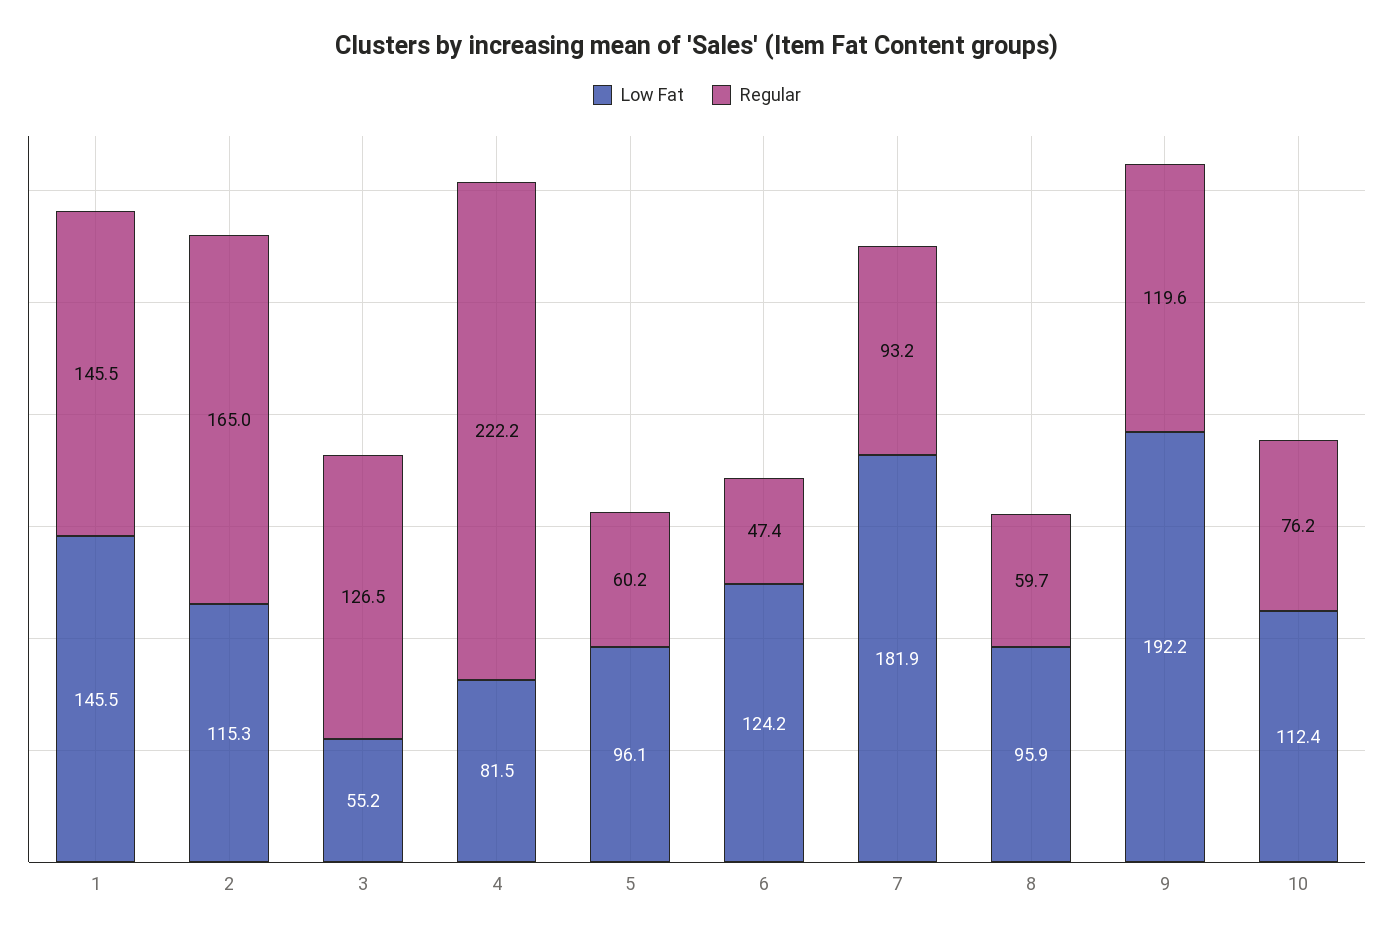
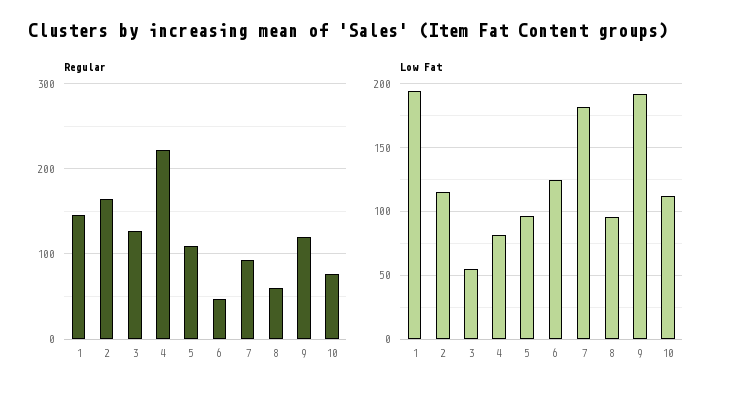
Low Fat, 1: 145.5 -> 195
Regular, 5: 60.2 -> 110

